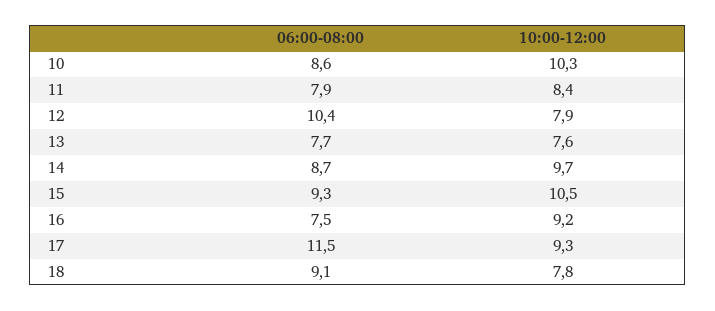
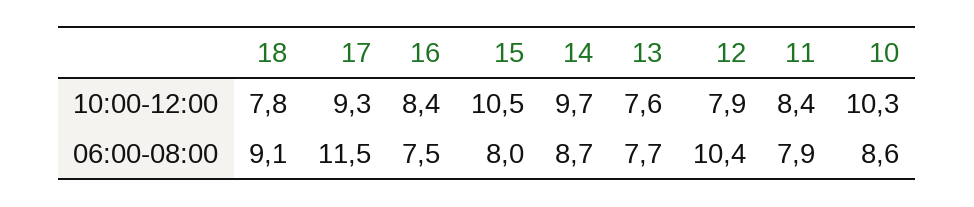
06:00-08:00, 15: 9.3 -> 8
10:00-12:00, 16: 9.2 -> 8.4

